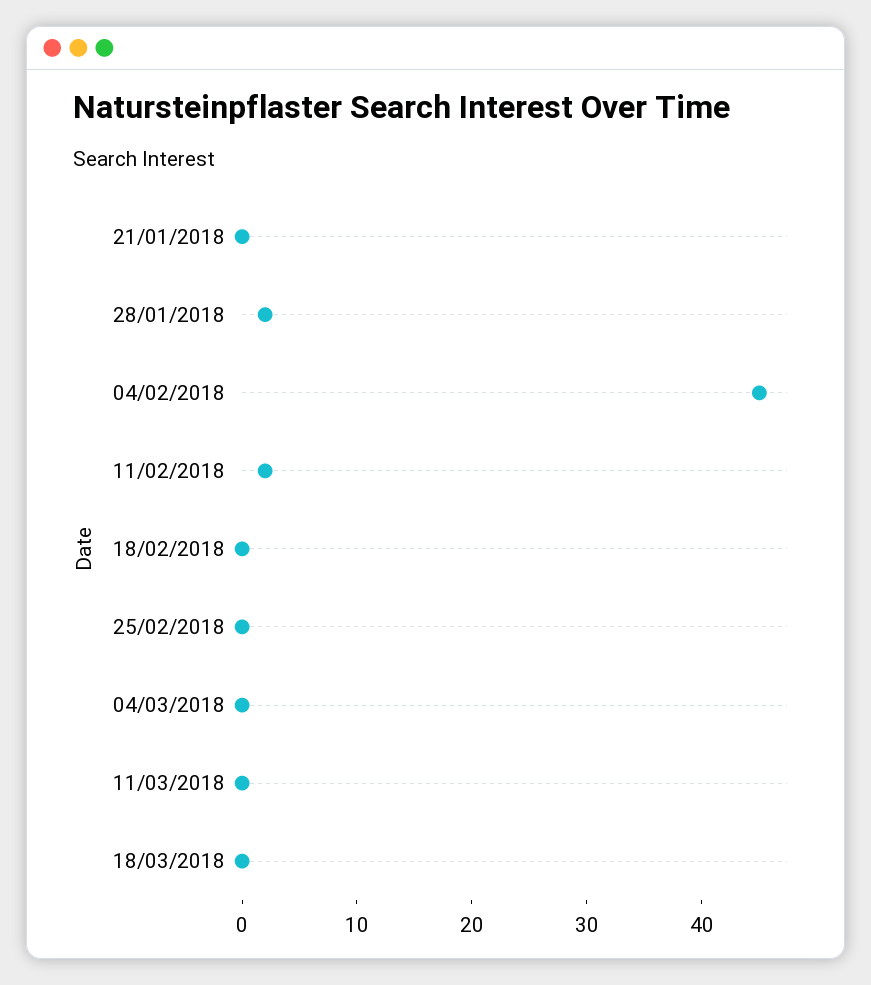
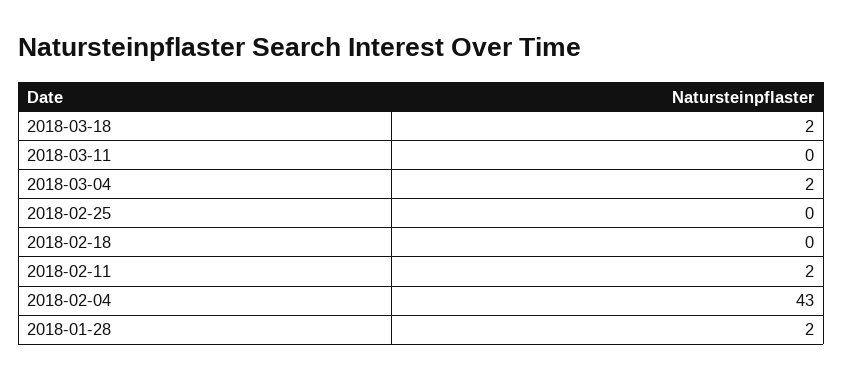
21/01/2018: 0 -> none
04/02/2018: 45 -> 43
04/03/2018: 0 -> 2
18/03/2018: 0 -> 2

